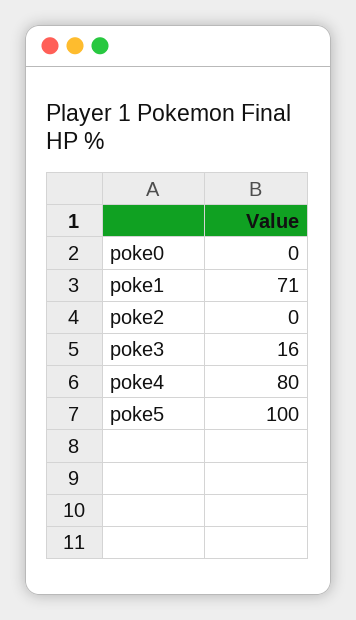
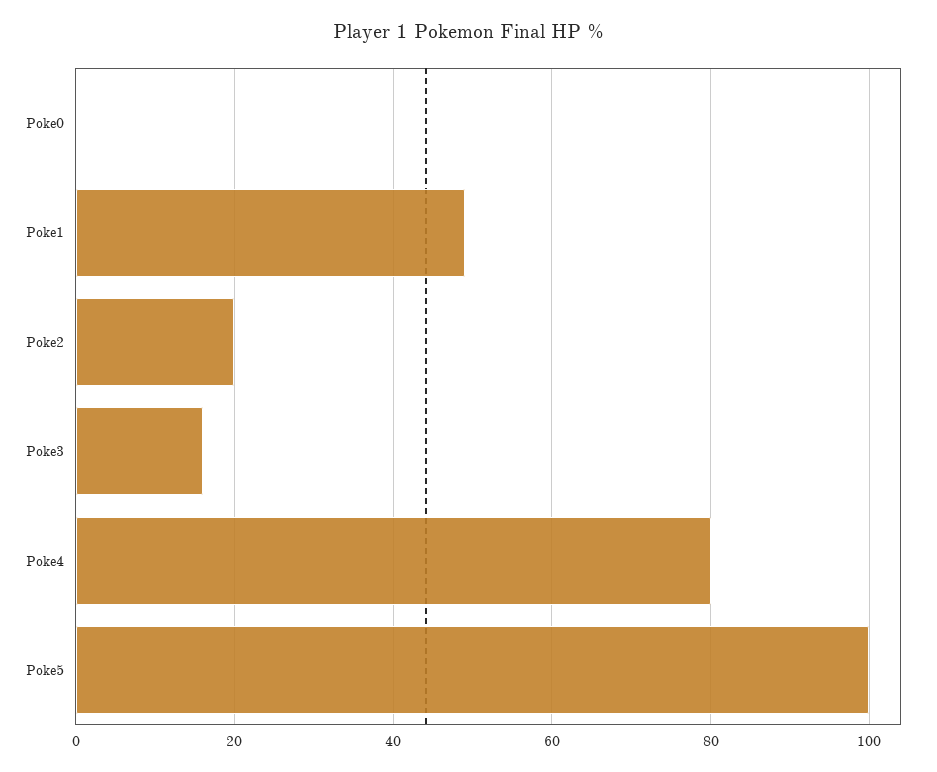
poke1: 71 -> 50
poke2: 0 -> 20

